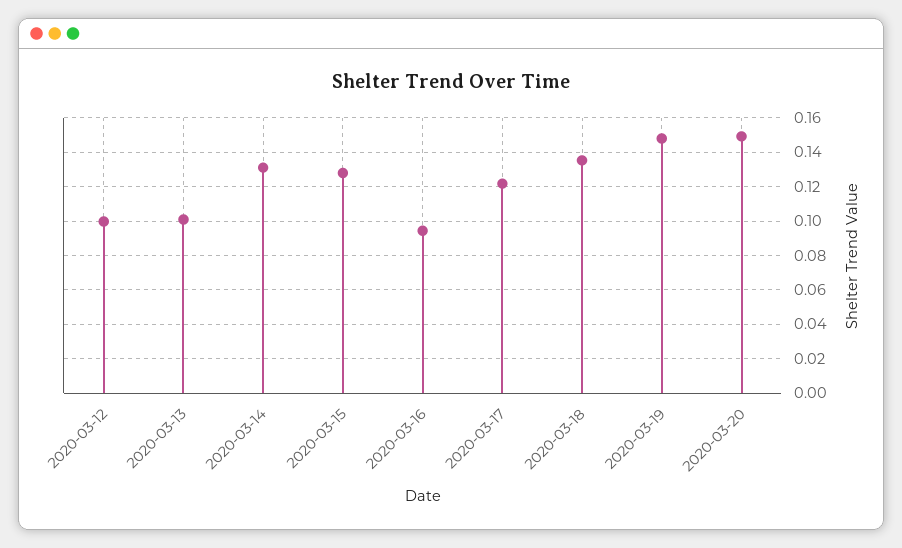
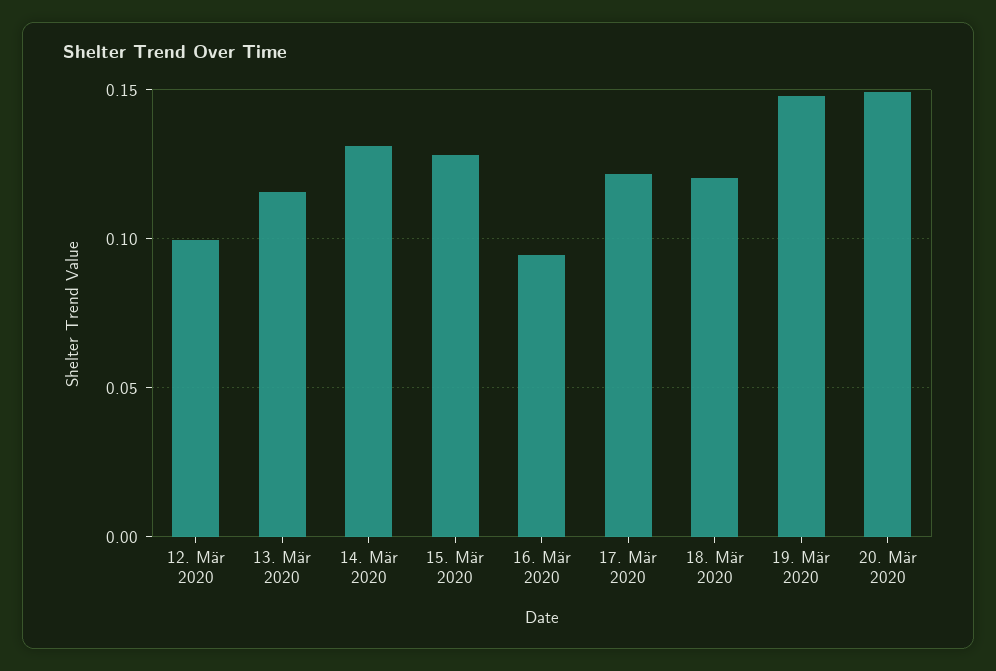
2020-03-13: 0.1 -> 0.115
2020-03-18: 0.135 -> 0.12

